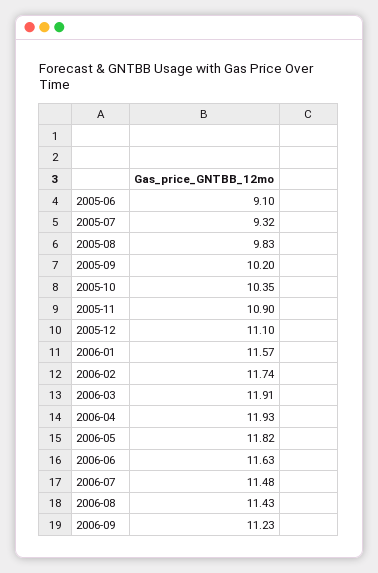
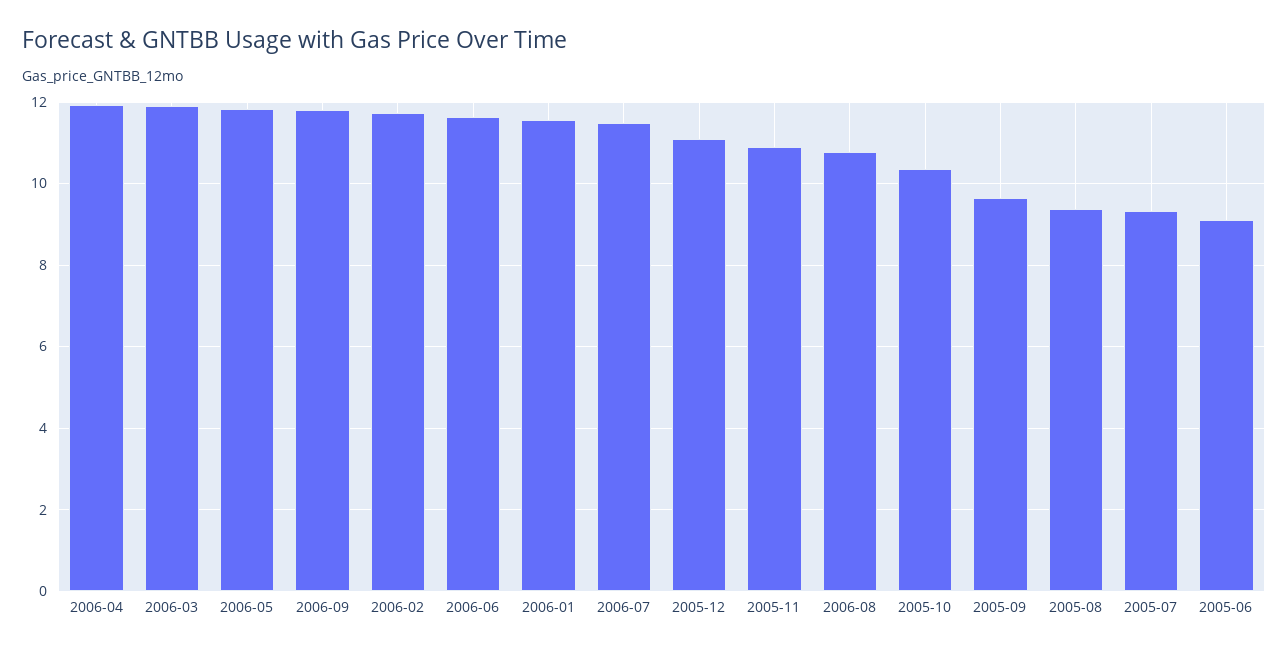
2005-08: 9.83 -> 9.4
2005-09: 10.2 -> 9.6
2006-08: 11.43 -> 10.8
2006-09: 11.23 -> 11.8

